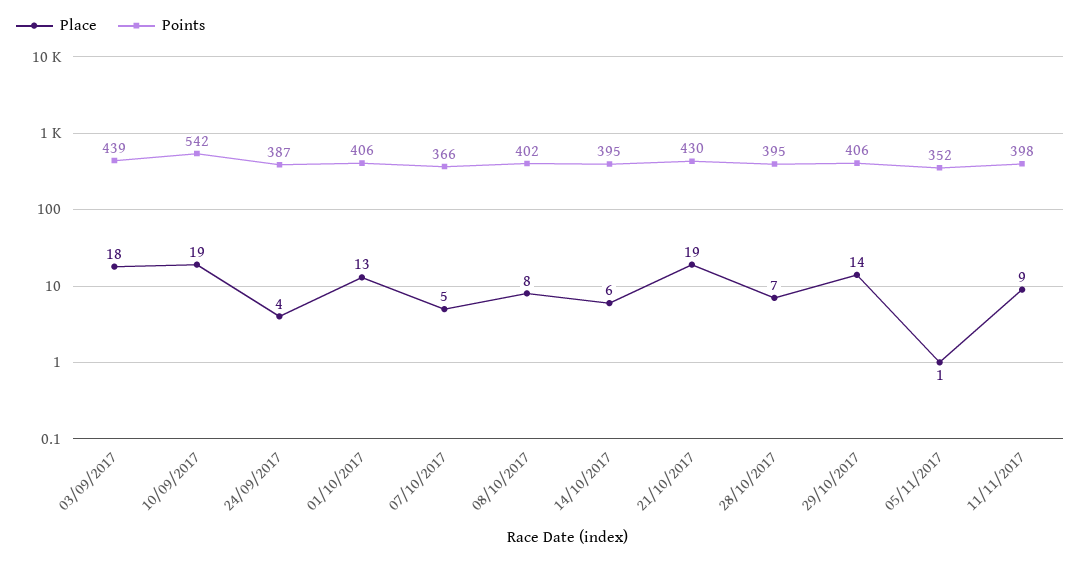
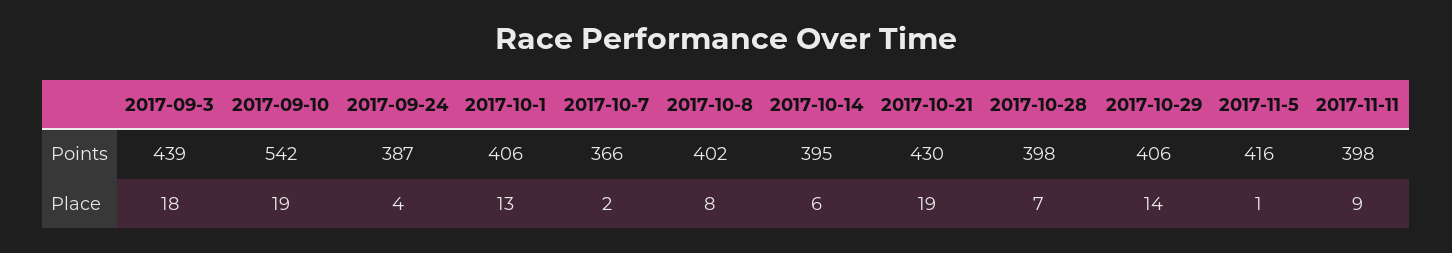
Place, 07/10/2017: 5 -> 2
Points, 28/10/2017: 395 -> 398
Points, 05/11/2017: 352 -> 416

